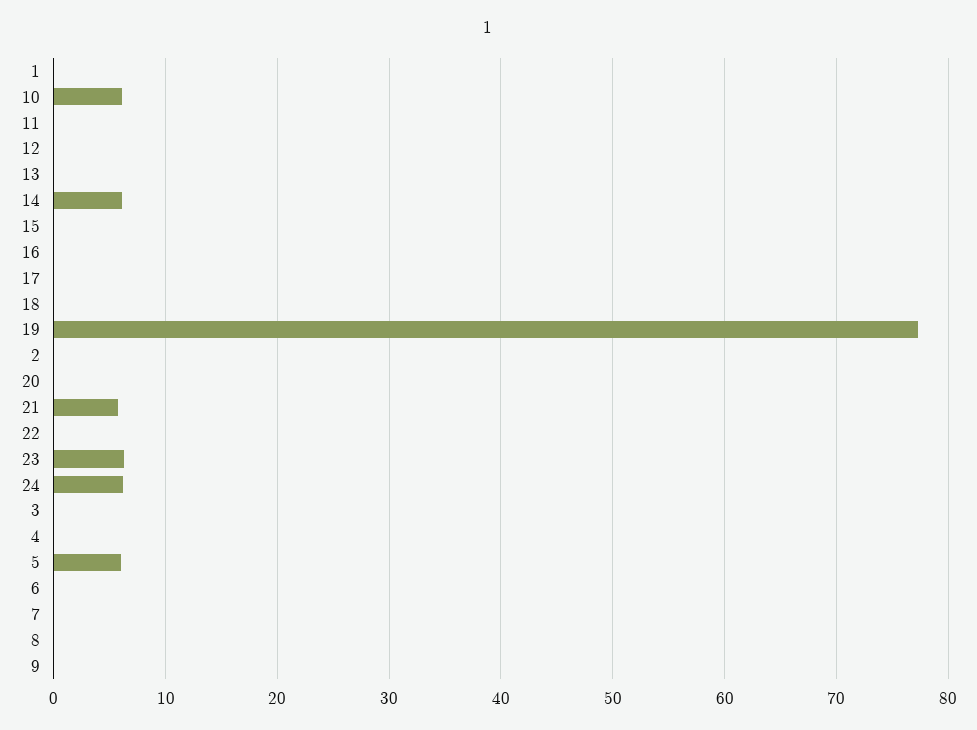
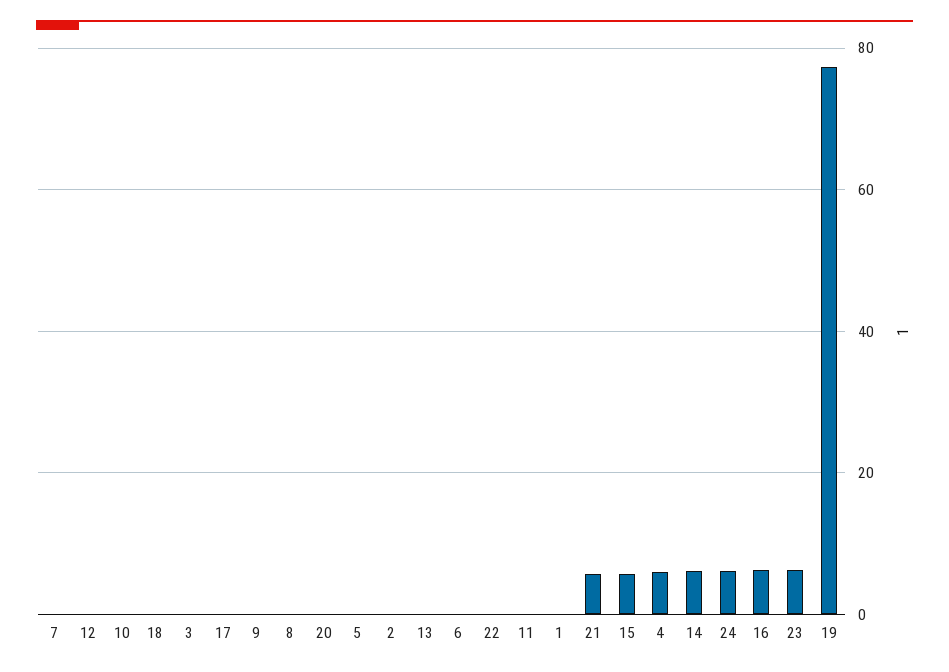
10: 6 -> 0
15: 0 -> 6
16: 0 -> 6
4: 0 -> 6
5: 6 -> 0

